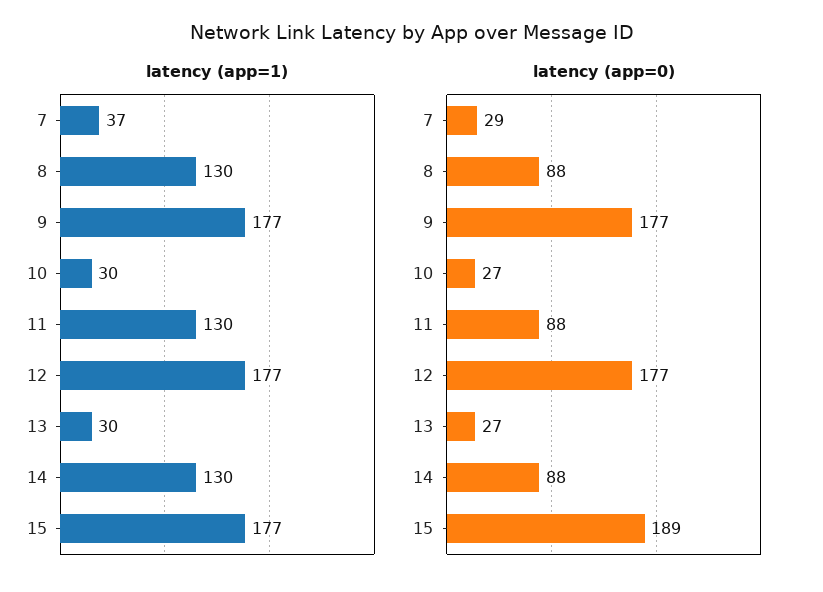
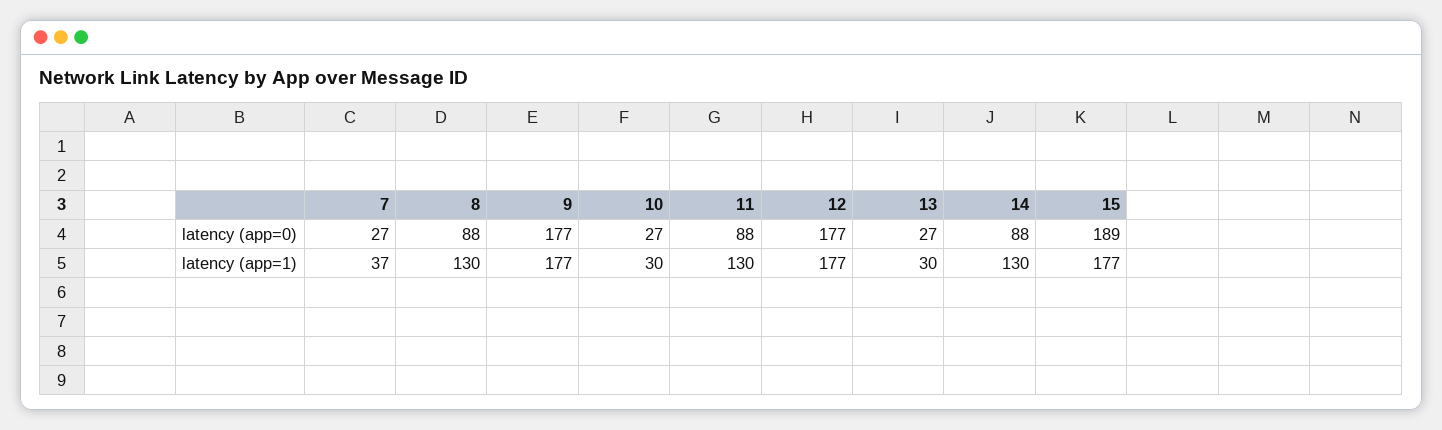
latency (app=0), 7: 29 -> 27

